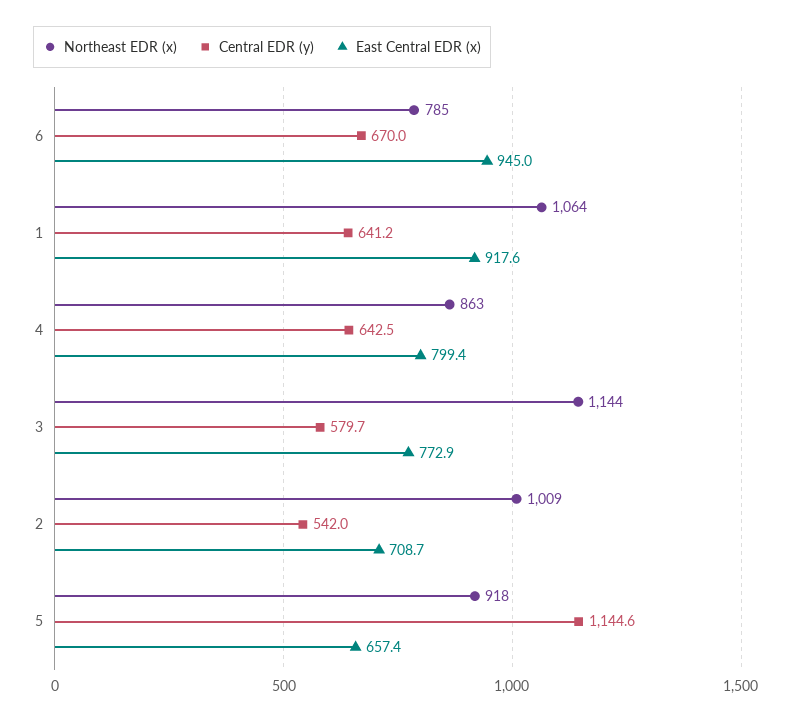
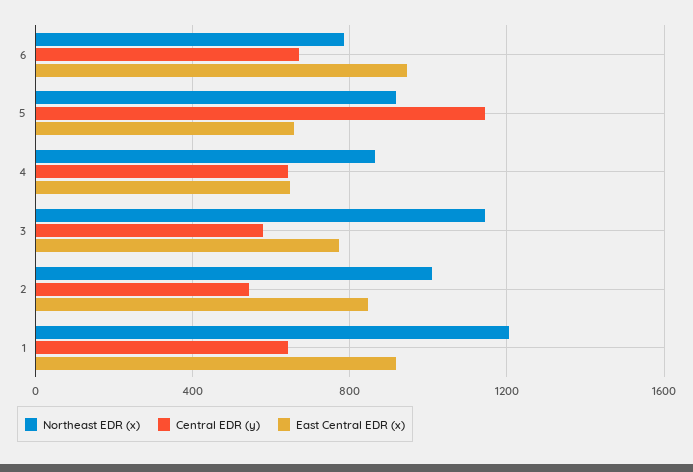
Northeast EDR (x), 1: 1064 -> 1200
East Central EDR (x), 4: 799.4 -> 650
East Central EDR (x), 2: 708.7 -> 850

